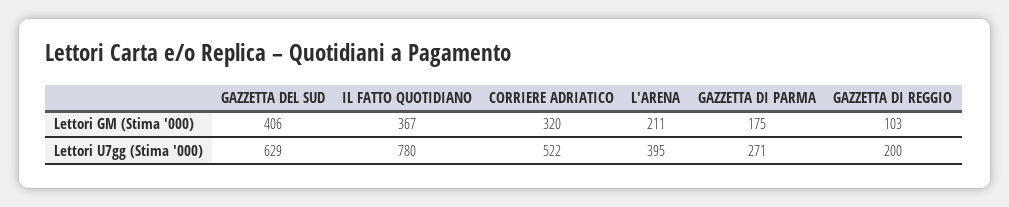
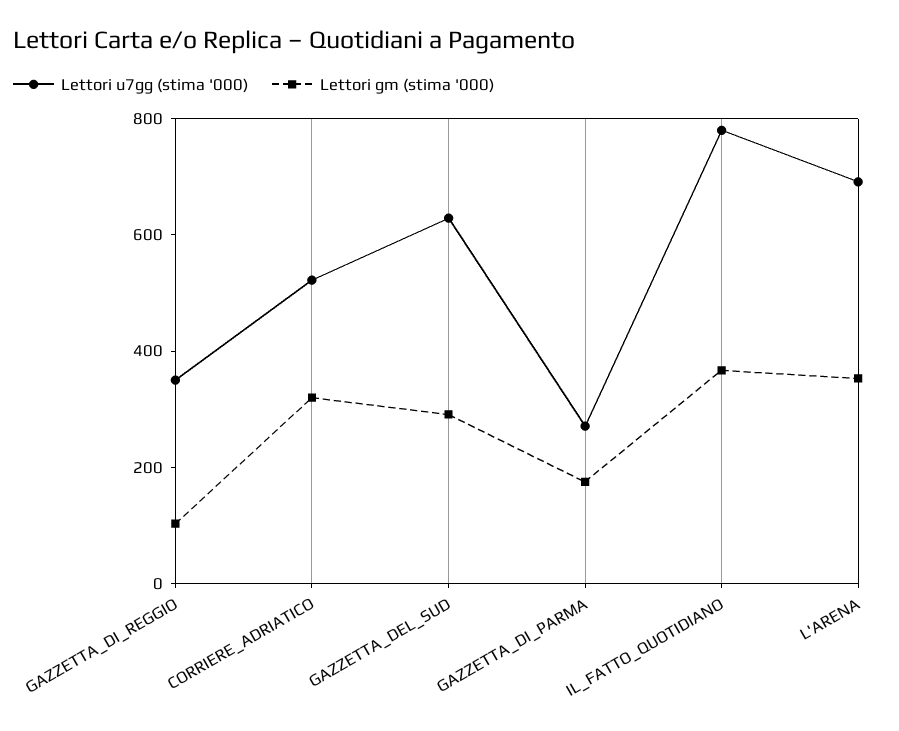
Lettori GM (Stima '000), GAZZETTA DEL SUD: 406 -> 300
Lettori GM (Stima '000), L'ARENA: 211 -> 350
Lettori U7gg (Stima '000), L'ARENA: 395 -> 700
Lettori U7gg (Stima '000), GAZZETTA DI REGGIO: 200 -> 350

